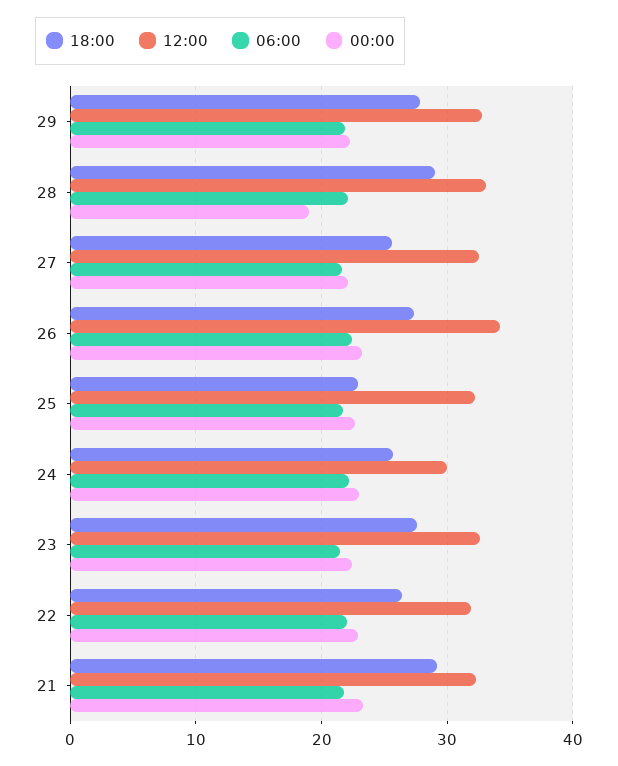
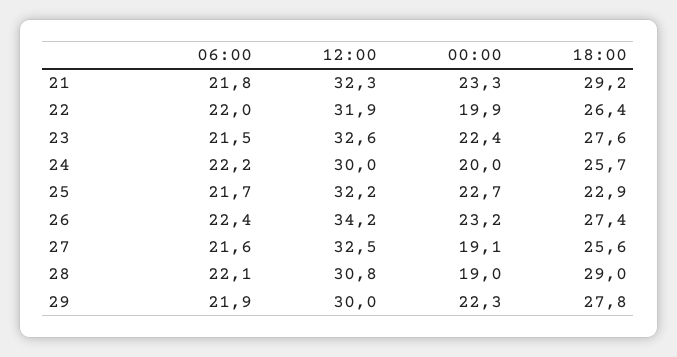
12:00, 29: 33 -> 30
12:00, 28: 33 -> 30.8
00:00, 27: 22 -> 19.1
00:00, 24: 23 -> 20
00:00, 22: 23 -> 19.9

